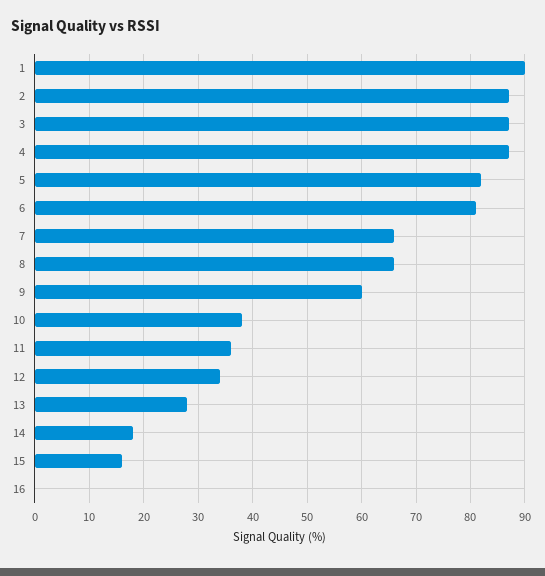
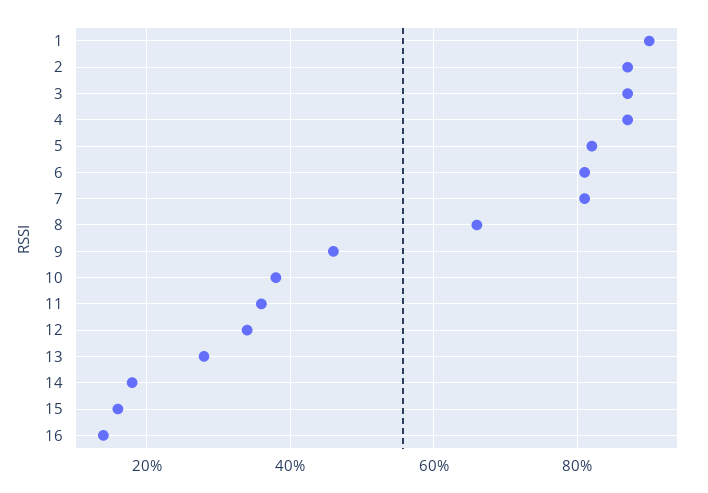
7: 65 -> 80
9: 60 -> 45
16: 0 -> 15

